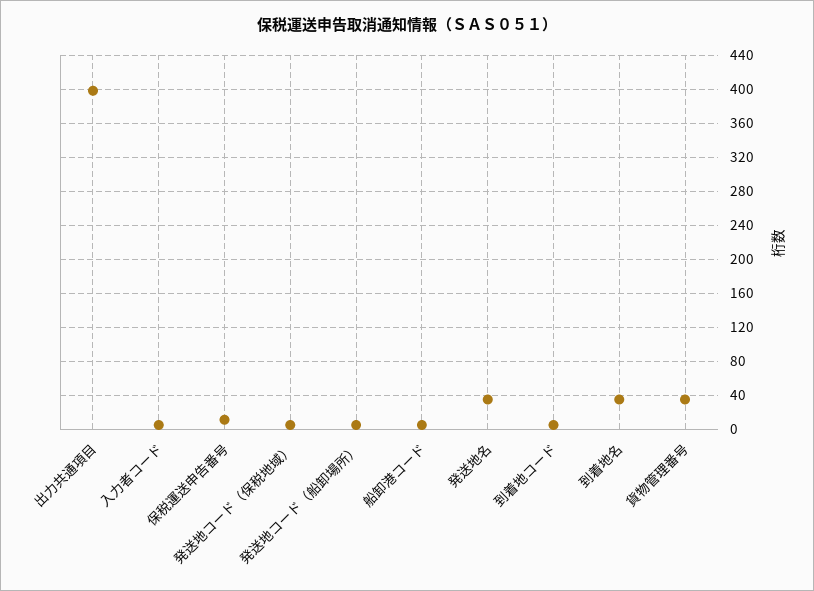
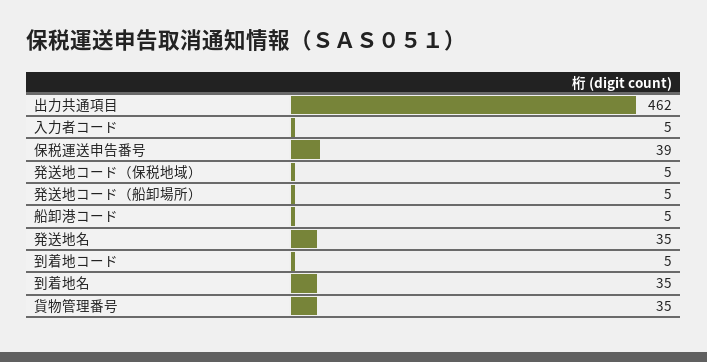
出力共通項目: 400 -> 462
保税運送申告番号: 10 -> 39

